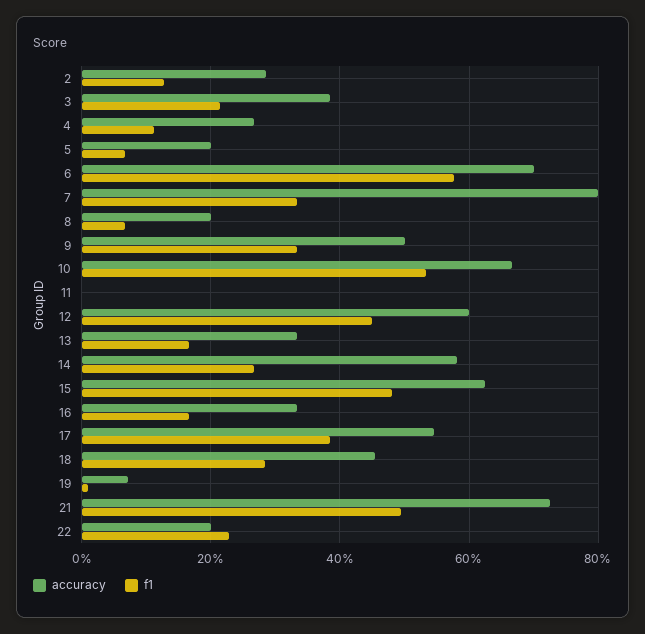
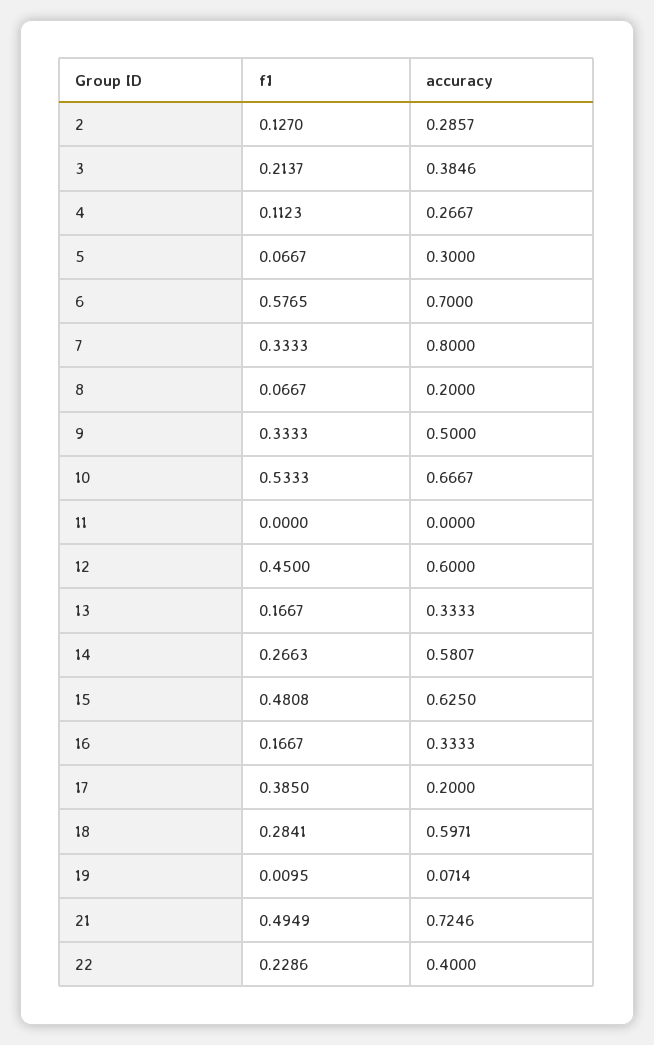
accuracy, 5: 0.2 -> 0.3
accuracy, 17: 0.54 -> 0.2
accuracy, 18: 0.46 -> 0.5971
accuracy, 22: 0.2 -> 0.4

